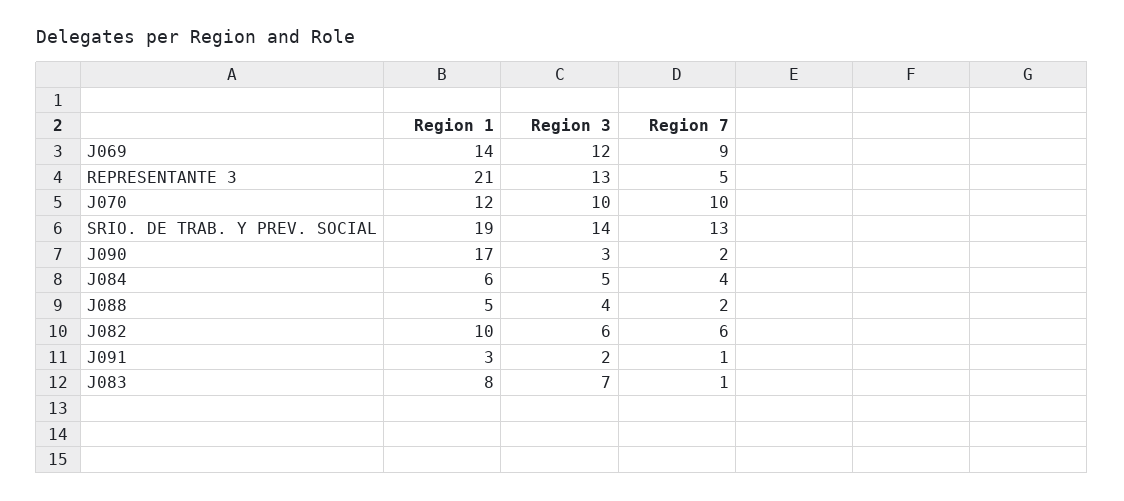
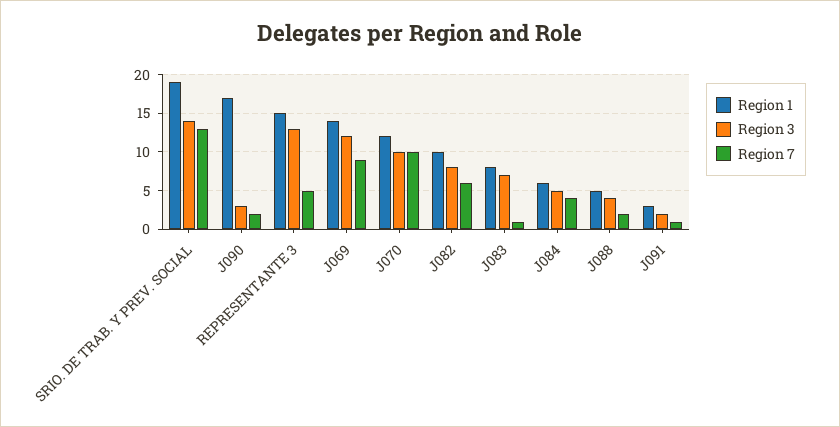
Region 1, REPRESENTANTE 3: 21 -> 15
Region 3, J082: 6 -> 8

